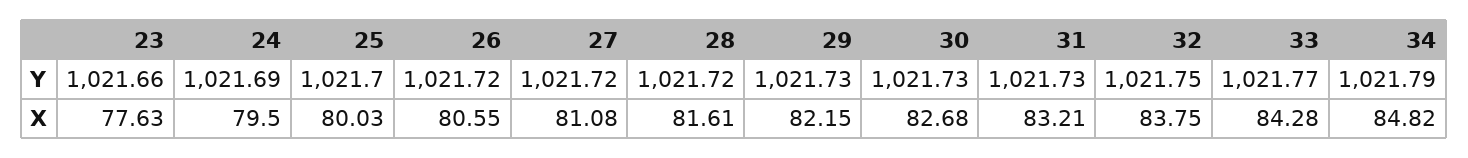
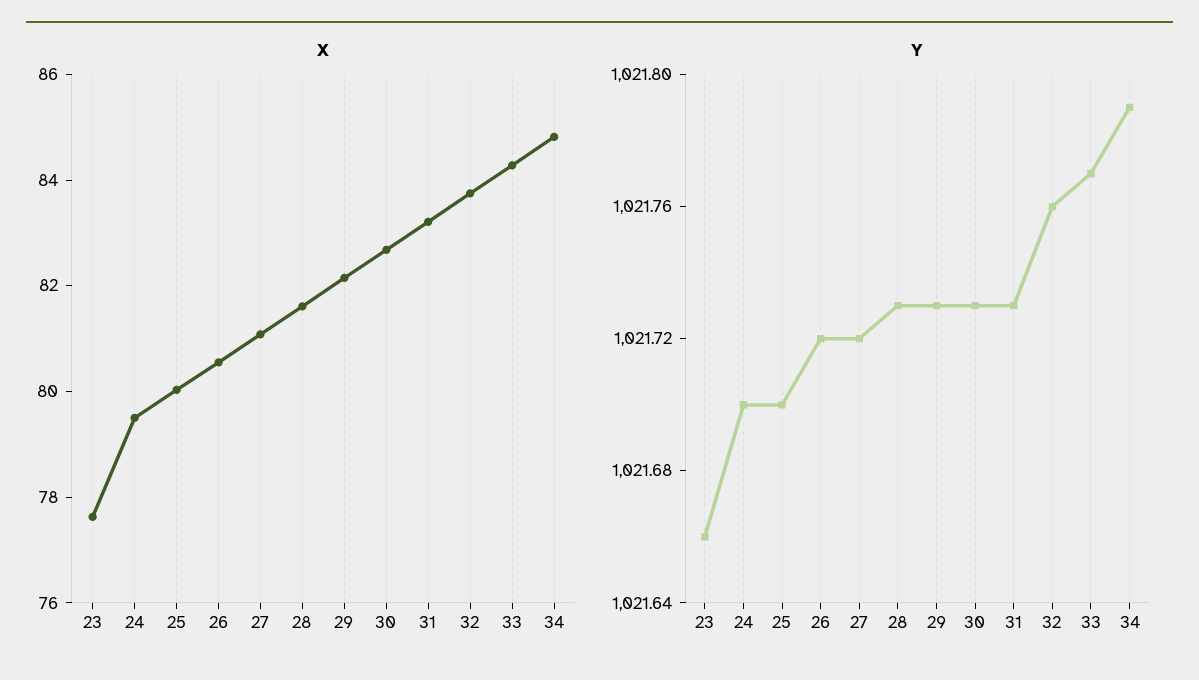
Y, 24: 1021.69 -> 1021.7
Y, 28: 1021.72 -> 1021.73
Y, 32: 1021.75 -> 1021.76

